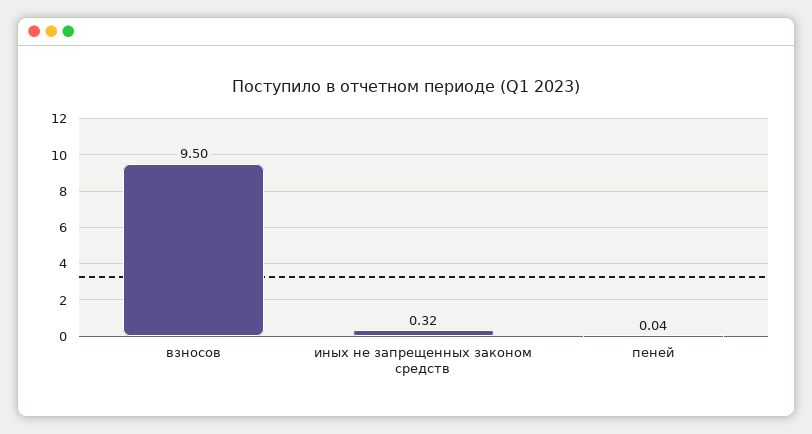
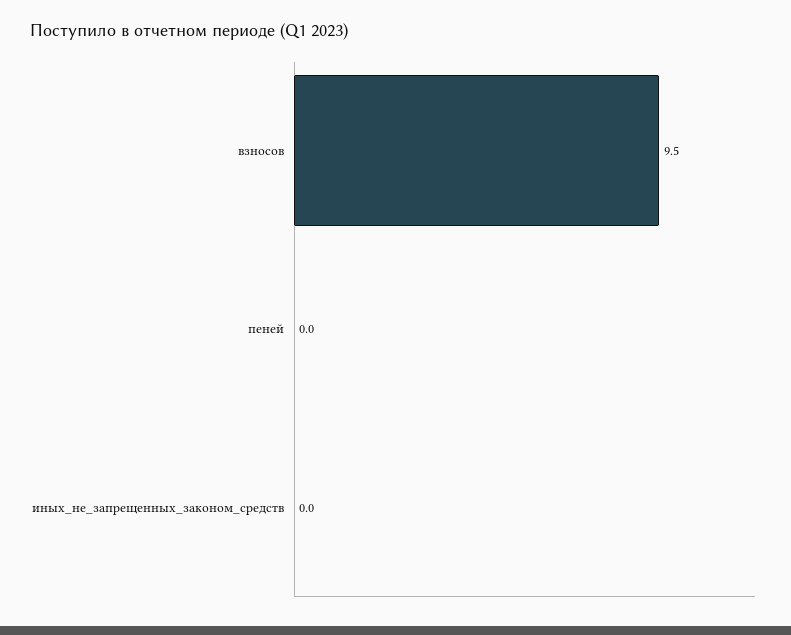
иных не запрещенных законом средств: 0.32 -> 0

